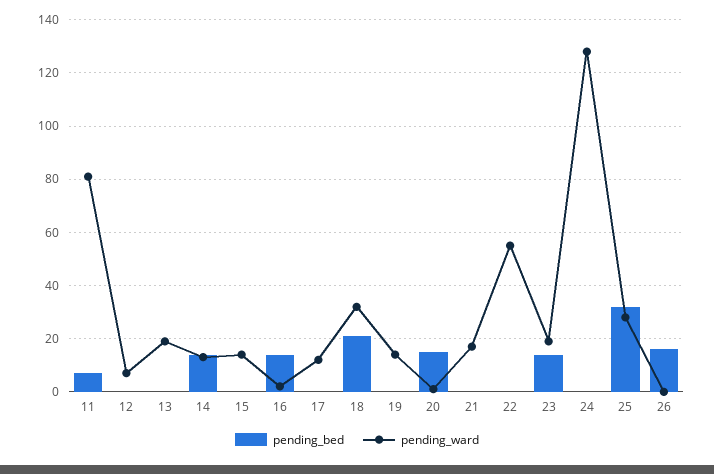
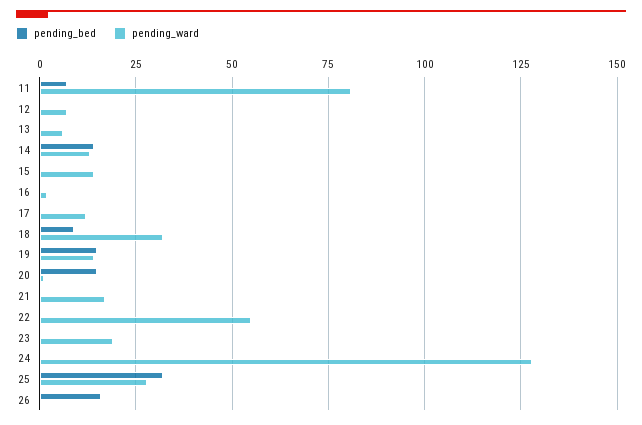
pending_ward, 13: 20 -> 5
pending_bed, 16: 15 -> 0
pending_bed, 18: 20 -> 10
pending_bed, 19: 0 -> 15
pending_bed, 23: 15 -> 0

